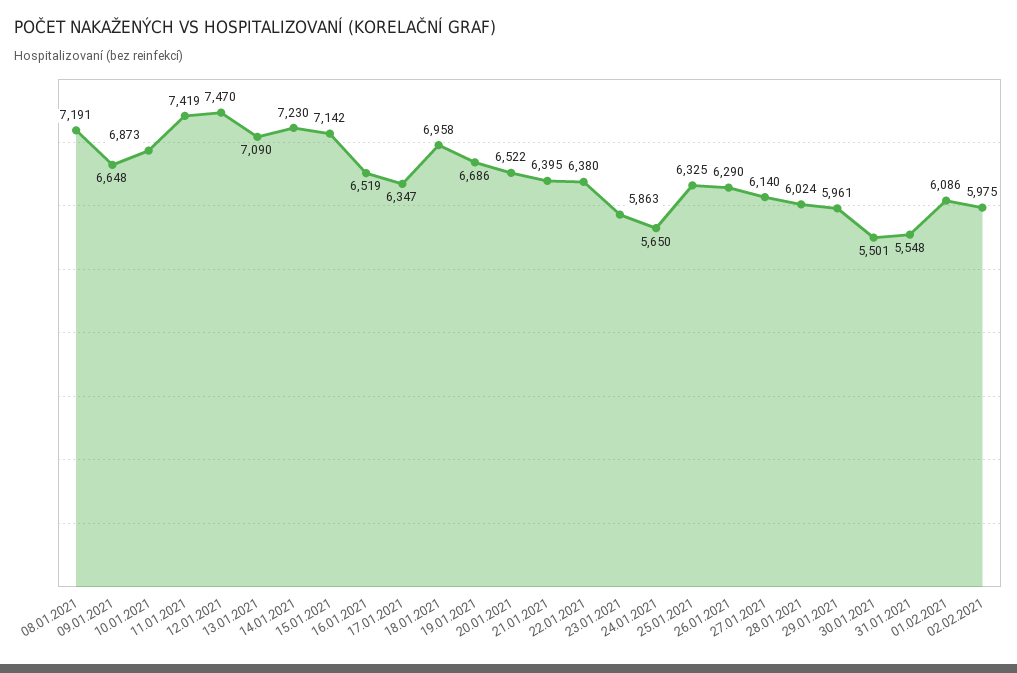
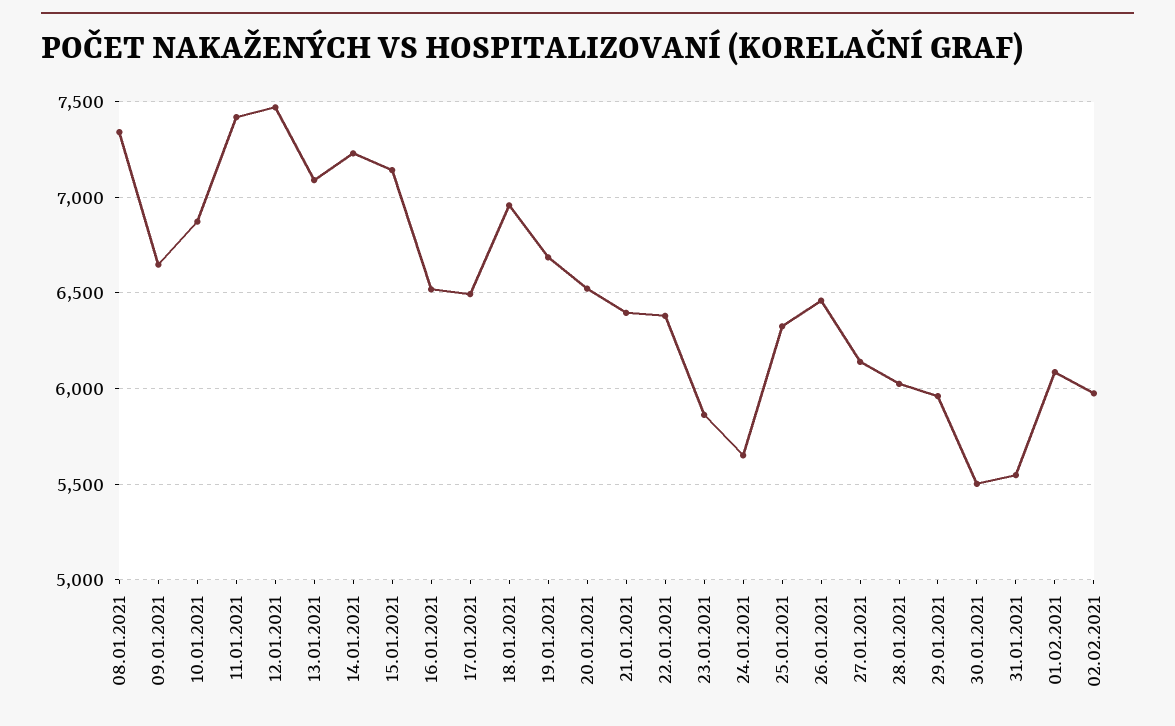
08.01.2021: 7191 -> 7350
17.01.2021: 6347 -> 6500
26.01.2021: 6290 -> 6450

